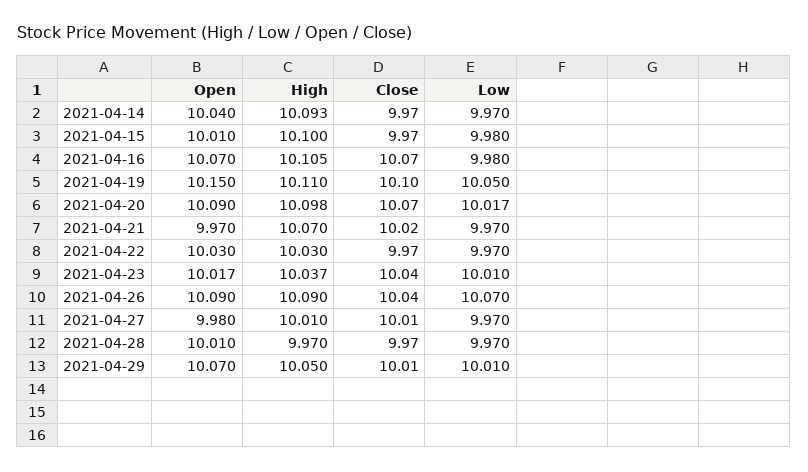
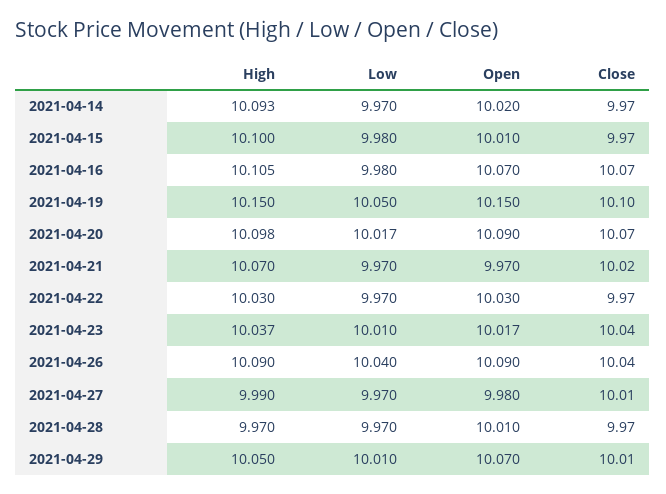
Open, 2021-04-14: 10.04 -> 10.02
High, 2021-04-19: 10.11 -> 10.15
Low, 2021-04-26: 10.07 -> 10.04
High, 2021-04-27: 10.01 -> 9.99

